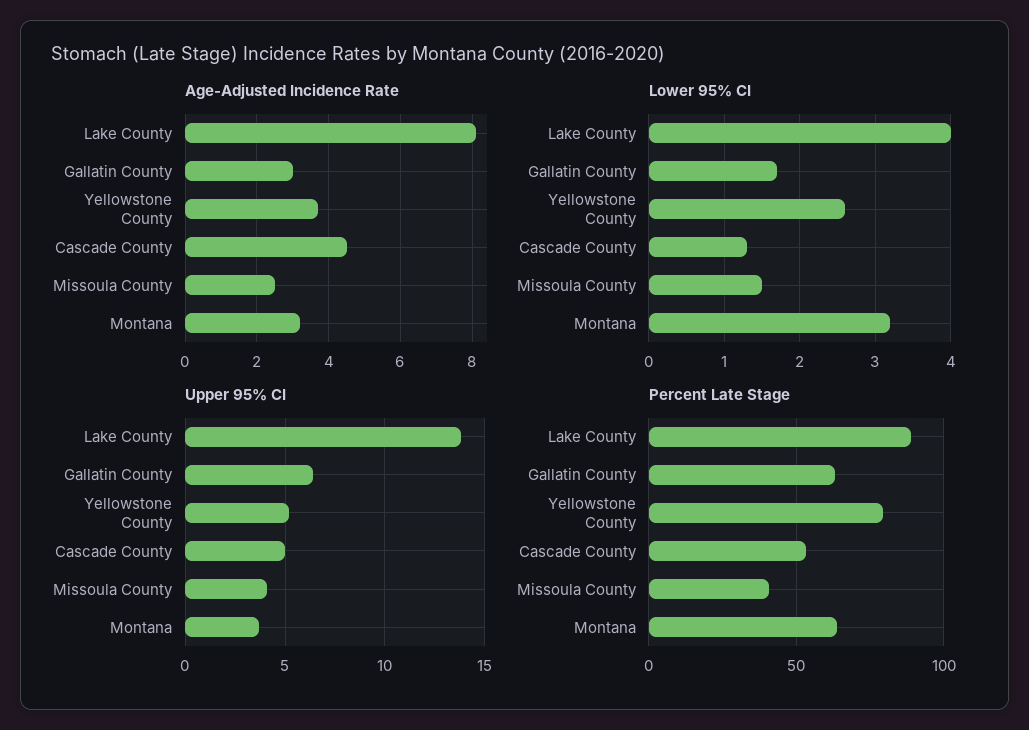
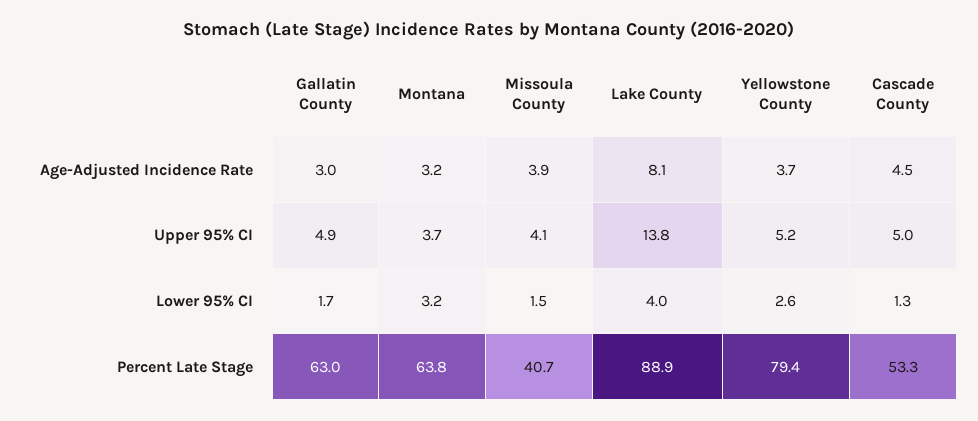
Age-Adjusted Incidence Rate, Missoula County: 2.5 -> 3.9
Upper 95% CI, Gallatin County: 6.5 -> 4.9

